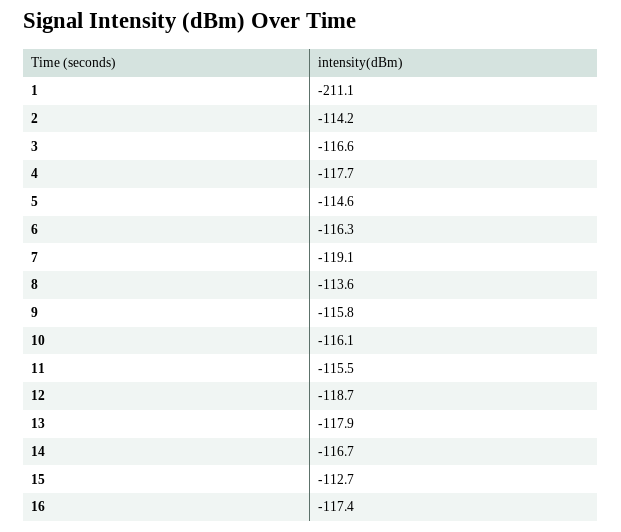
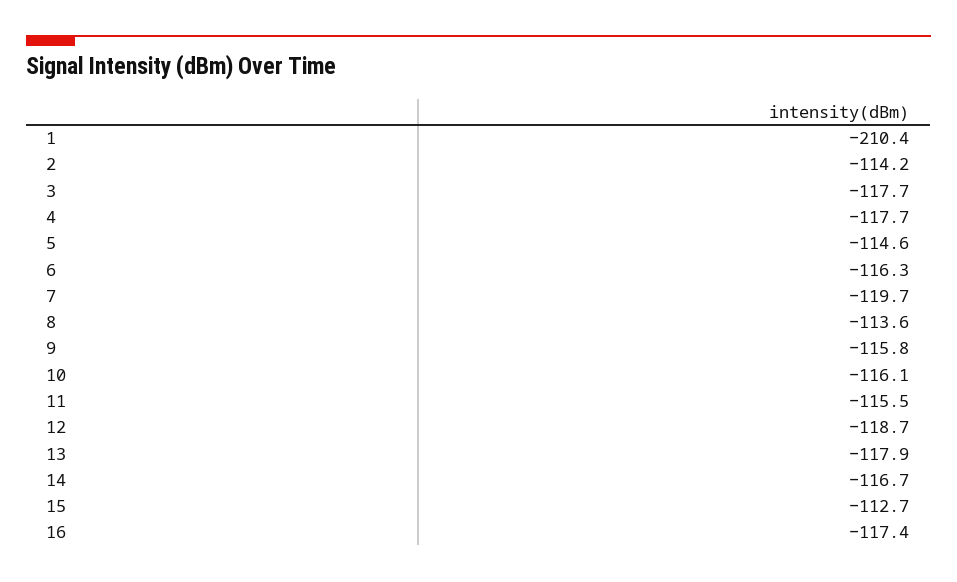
1: -211.1 -> -210.4
3: -116.6 -> -117.7
7: -119.1 -> -119.7

